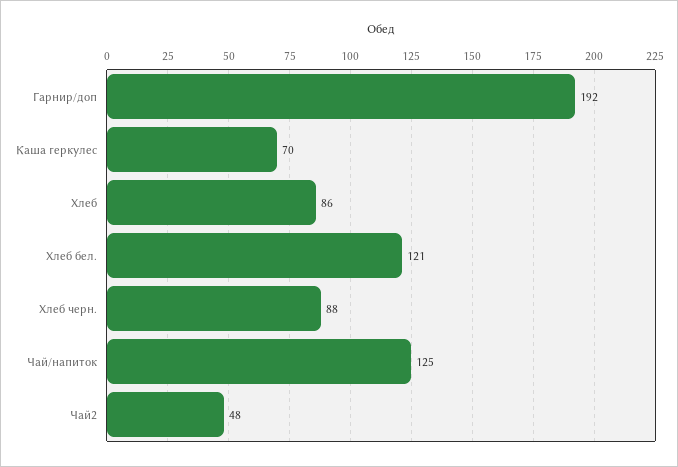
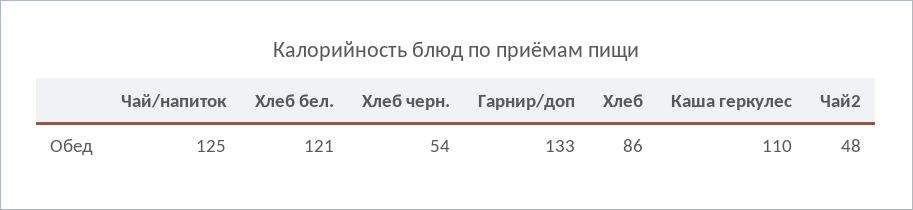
Гарнир/доп: 192 -> 133
Каша геркулес: 70 -> 110
Хлеб черн.: 88 -> 54

